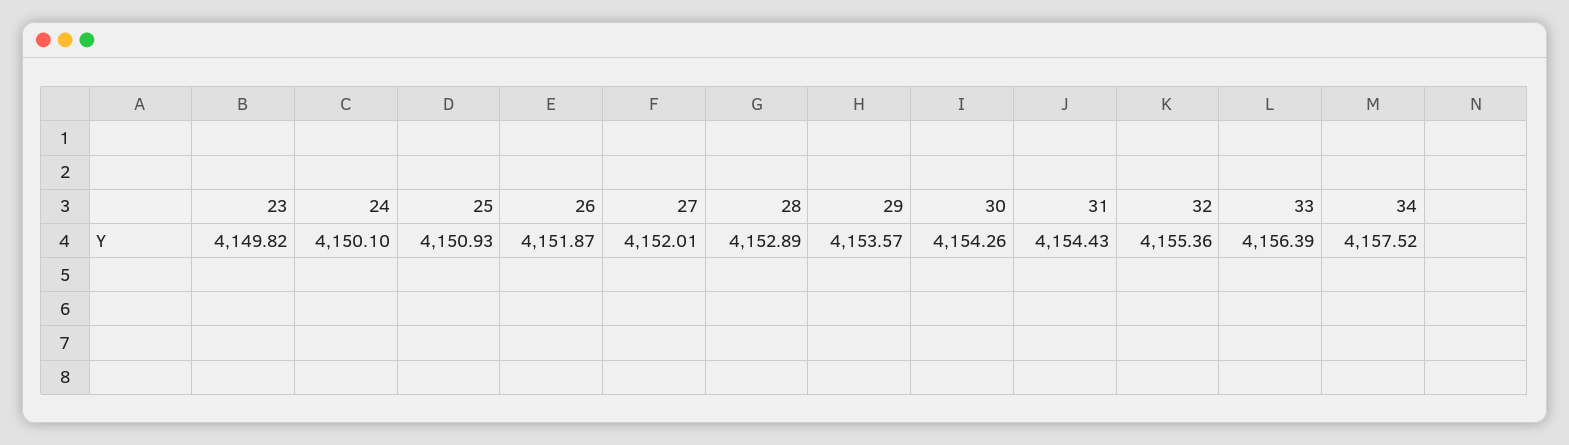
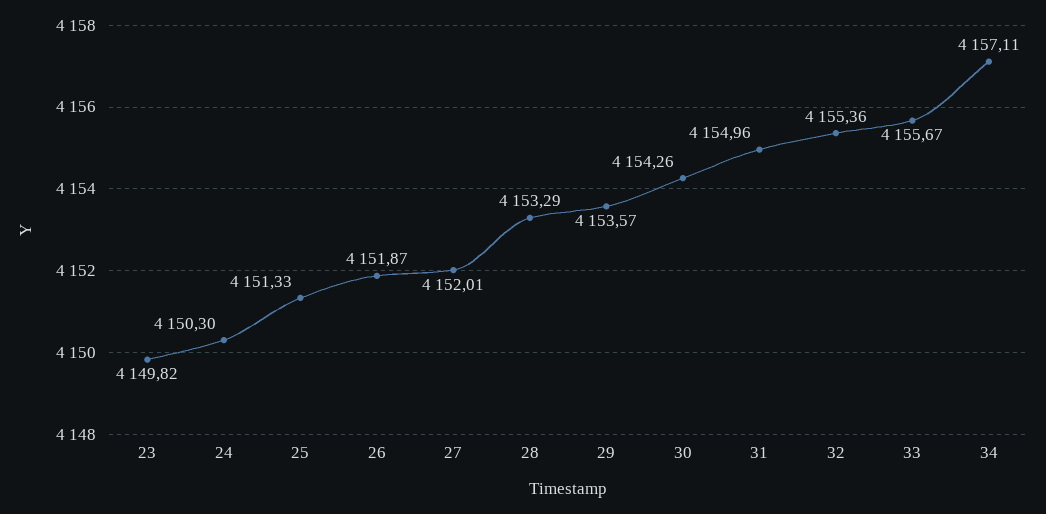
24: 4150.1 -> 4150.3
25: 4150.93 -> 4151.33
28: 4152.89 -> 4153.29
31: 4154.43 -> 4154.96
33: 4156.39 -> 4155.67
34: 4157.52 -> 4157.11

